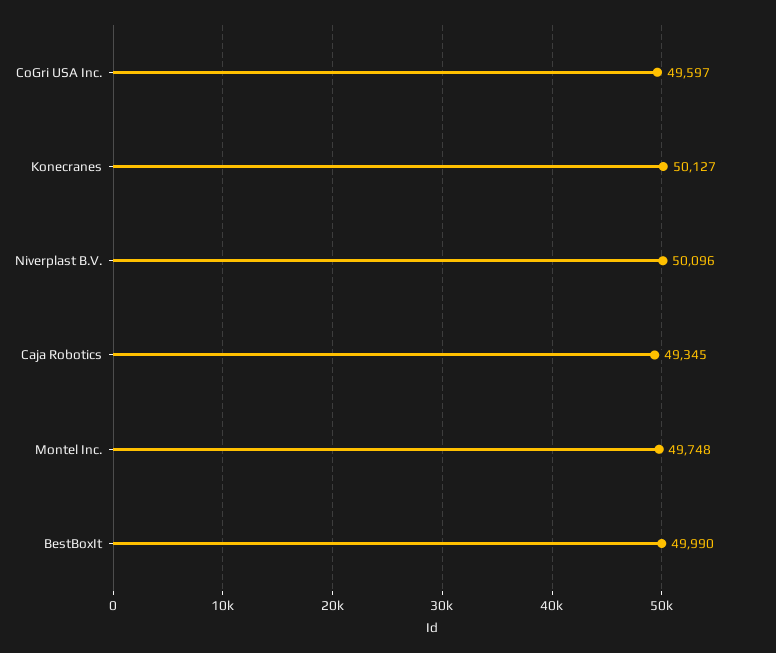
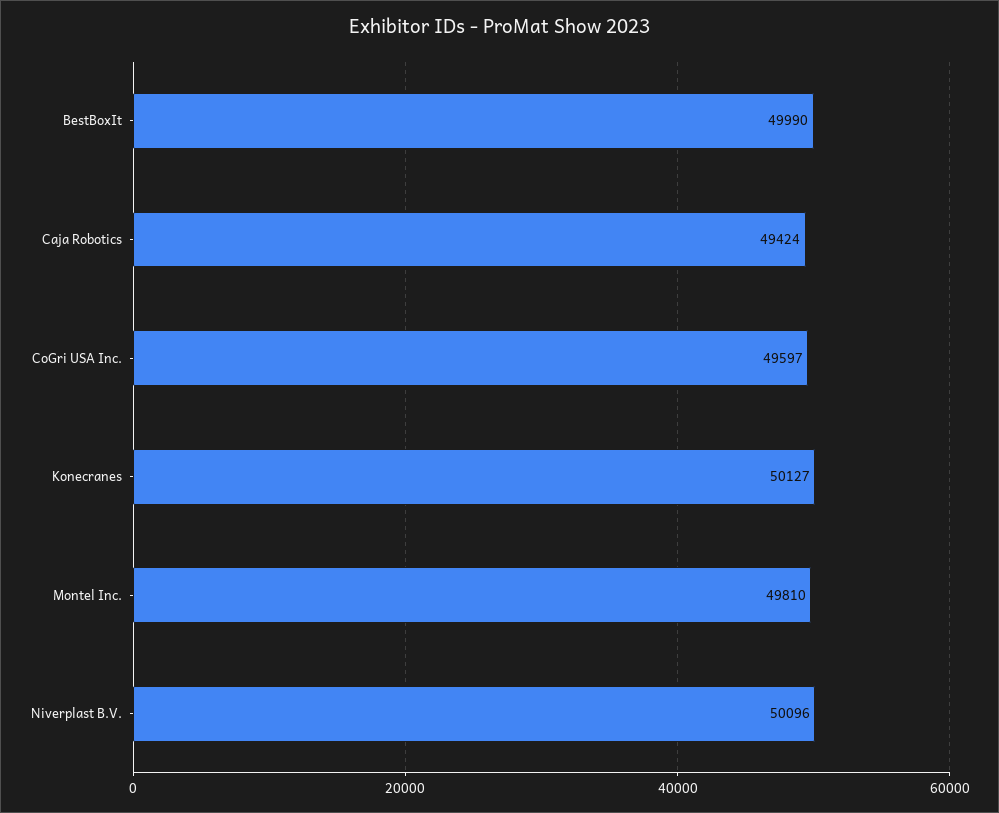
Caja Robotics: 49345 -> 49424
Montel Inc.: 49748 -> 49810

